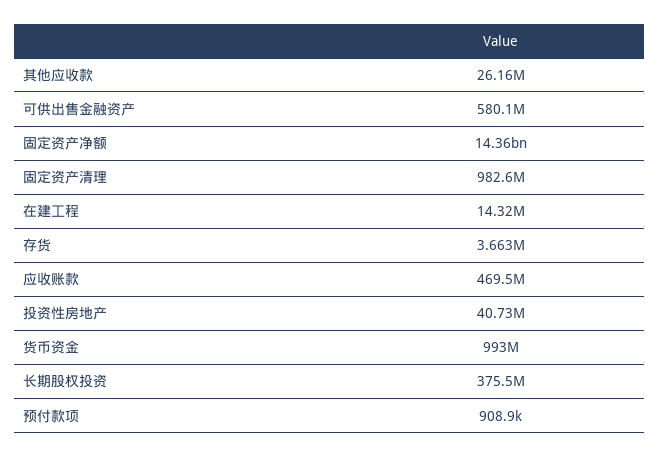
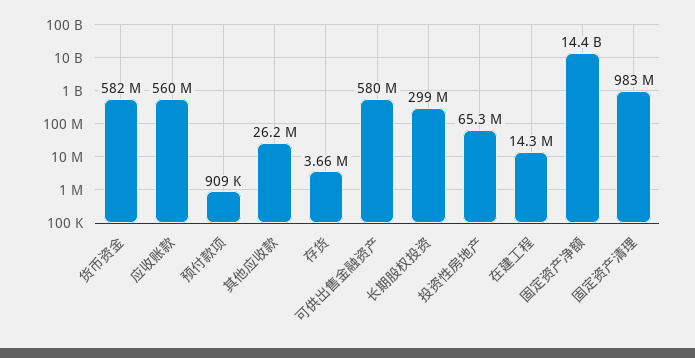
应收账款: 469500000 -> 560000000
投资性房地产: 40730000 -> 65300000
货币资金: 993000000 -> 582000000
长期股权投资: 375500000 -> 299000000

